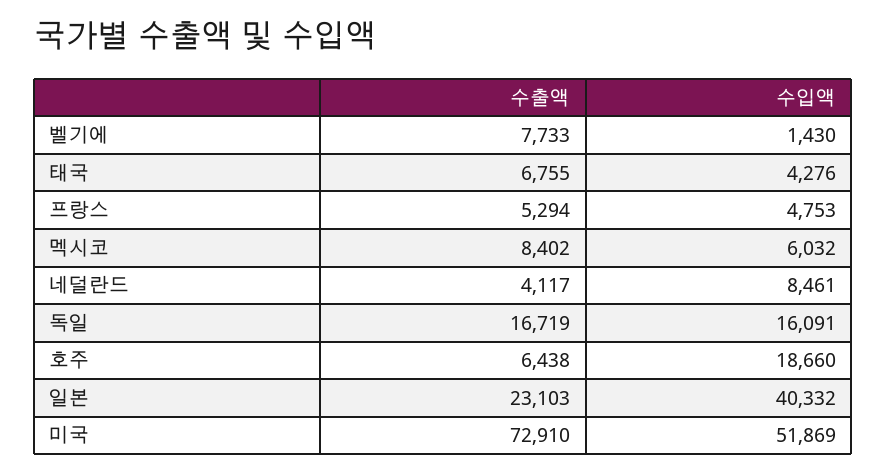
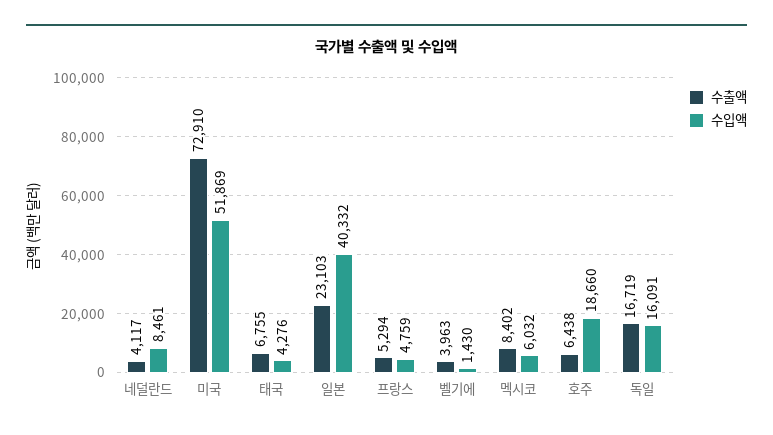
수출액, 벨기에: 7733 -> 3963
수입액, 프랑스: 4753 -> 4759

